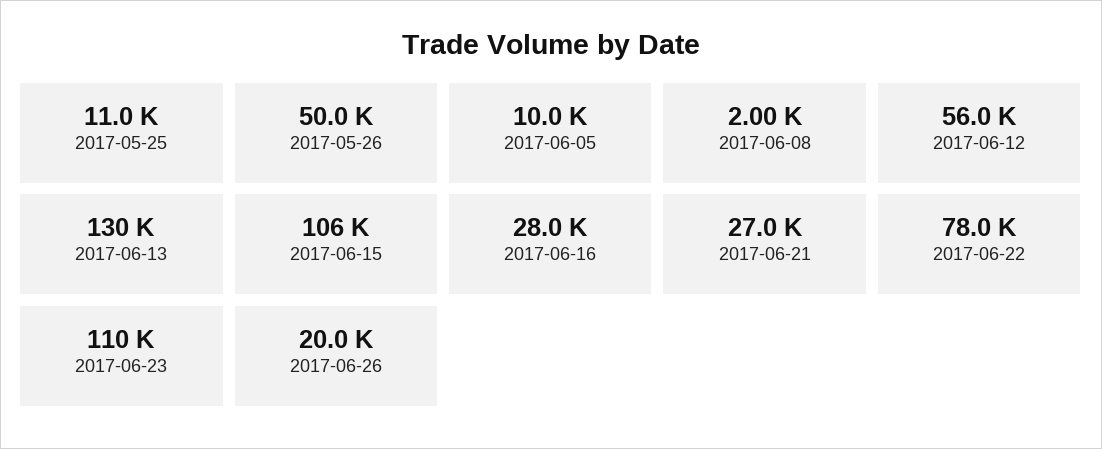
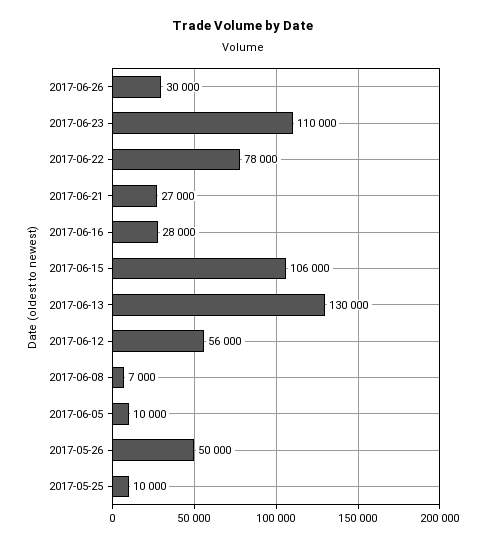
2017-05-25: 11000 -> 10000
2017-06-08: 2000 -> 7000
2017-06-26: 20000 -> 30000

